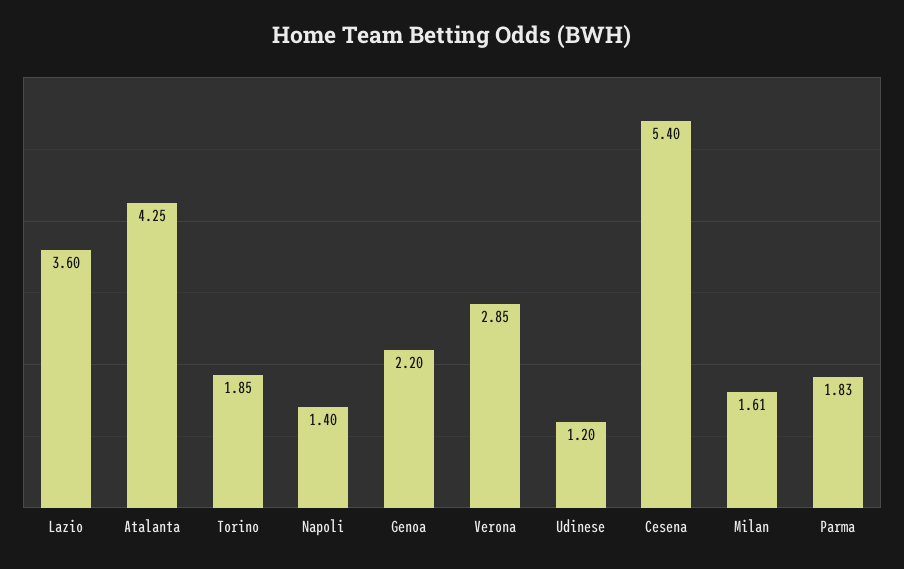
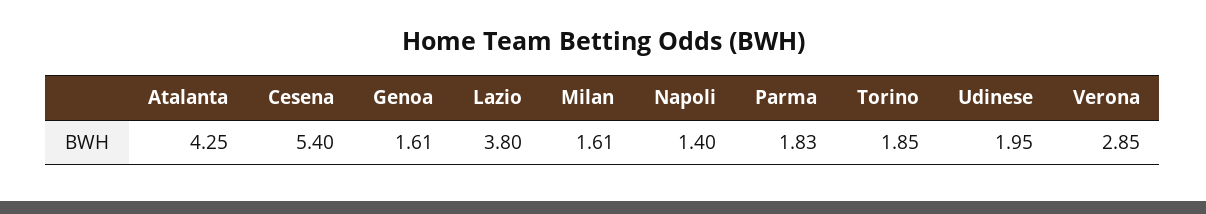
Lazio: 3.6 -> 3.8
Genoa: 2.2 -> 1.61
Udinese: 1.2 -> 1.95

